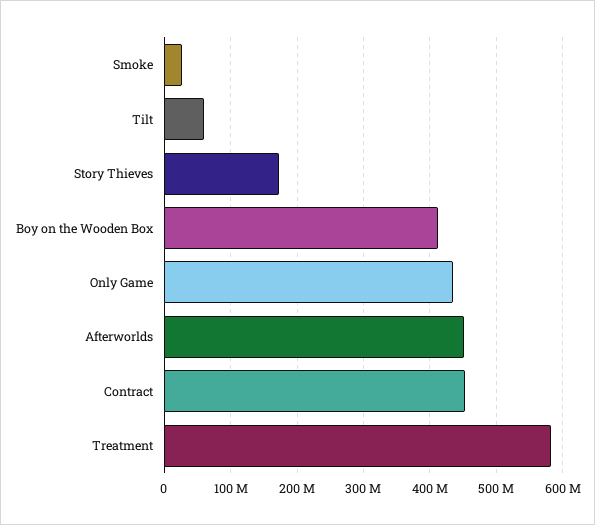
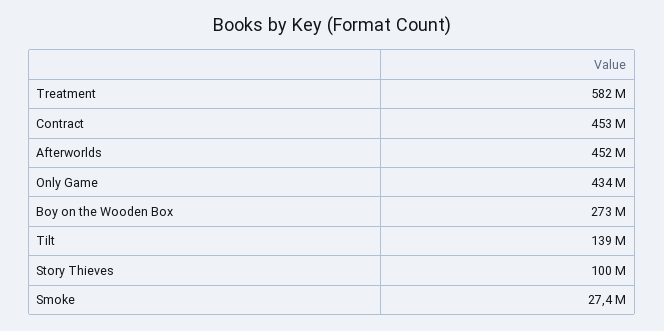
Tilt: 60000000 -> 139000000
Story Thieves: 170000000 -> 100000000
Boy on the Wooden Box: 410000000 -> 273000000

